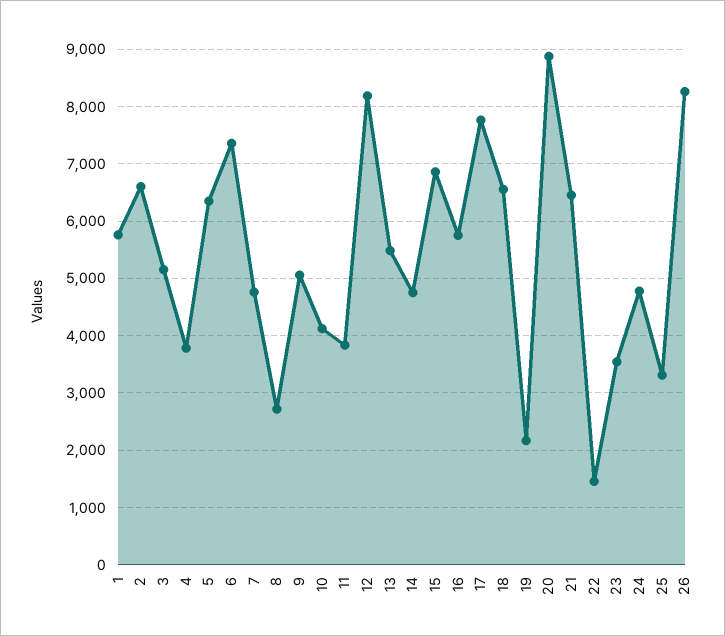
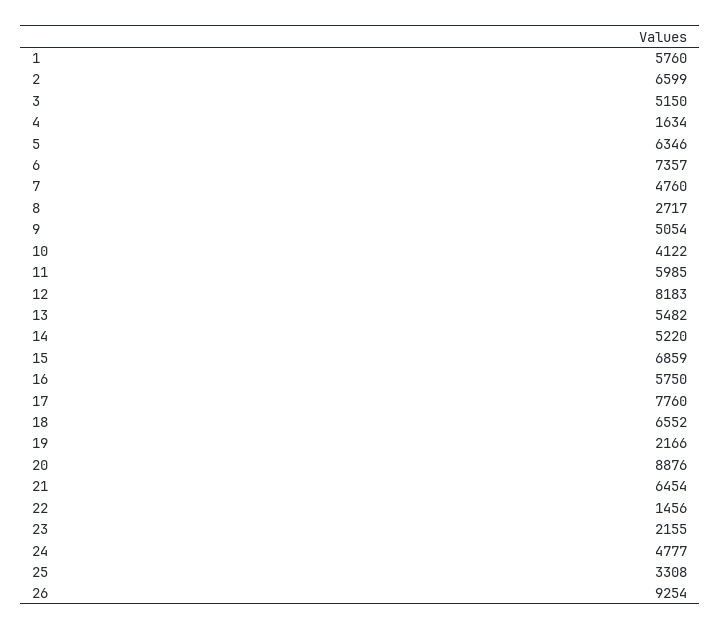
4: 3800 -> 1634
11: 3800 -> 5985
14: 4800 -> 5220
23: 3600 -> 2155
26: 8200 -> 9254

